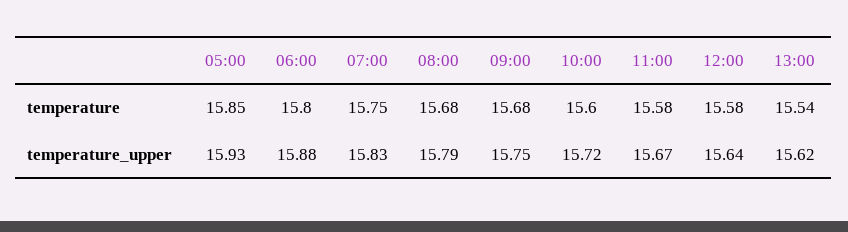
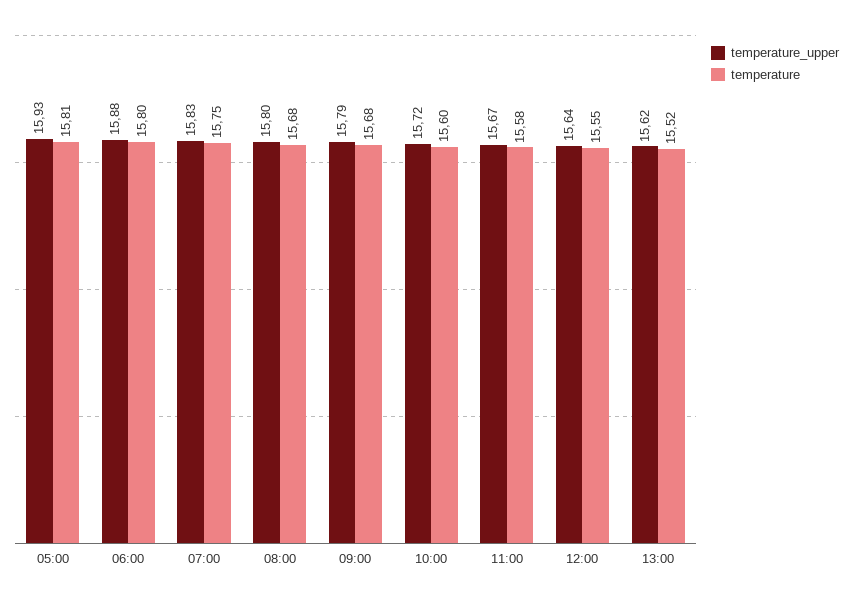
temperature, 05:00: 15.85 -> 15.81
temperature, 12:00: 15.58 -> 15.55
temperature, 13:00: 15.54 -> 15.52
temperature_upper, 08:00: 15.79 -> 15.8
temperature_upper, 09:00: 15.75 -> 15.79

